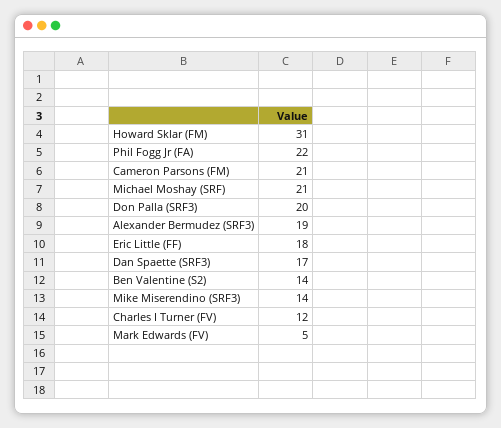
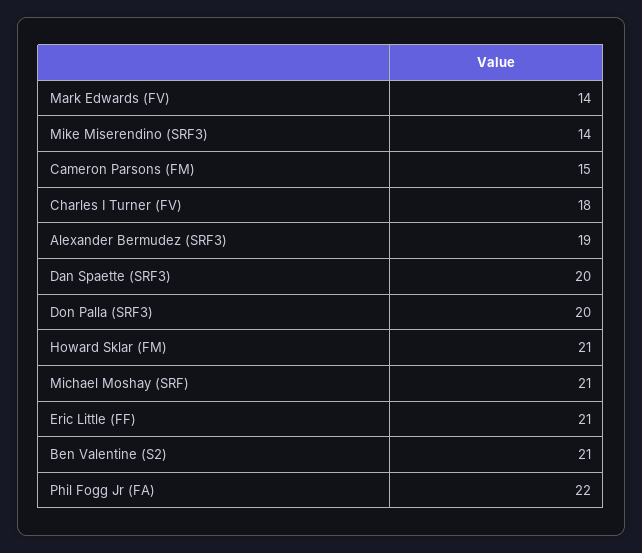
Howard Sklar (FM): 31 -> 21
Cameron Parsons (FM): 21 -> 15
Eric Little (FF): 18 -> 21
Dan Spaette (SRF3): 17 -> 20
Ben Valentine (S2): 14 -> 21
Charles I Turner (FV): 12 -> 18
Mark Edwards (FV): 5 -> 14

